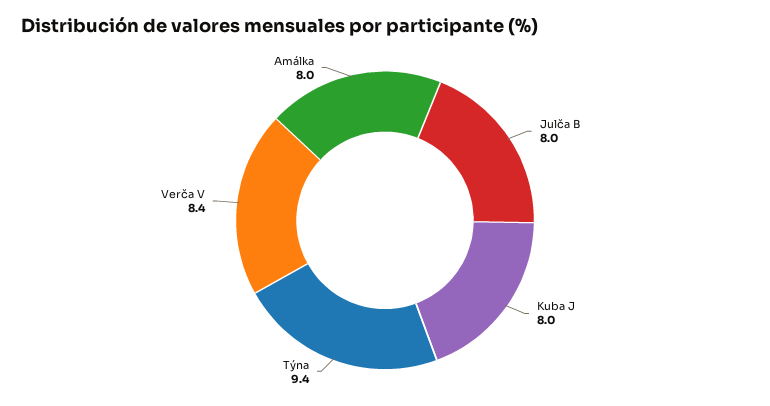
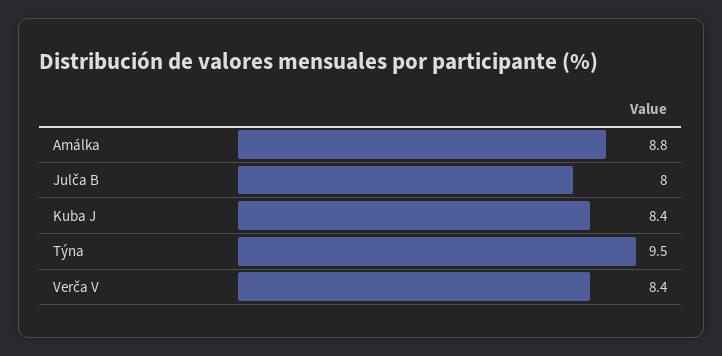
Kuba J: 8 -> 8.4
Týna: 9.4 -> 9.5
Amálka: 8 -> 8.8

